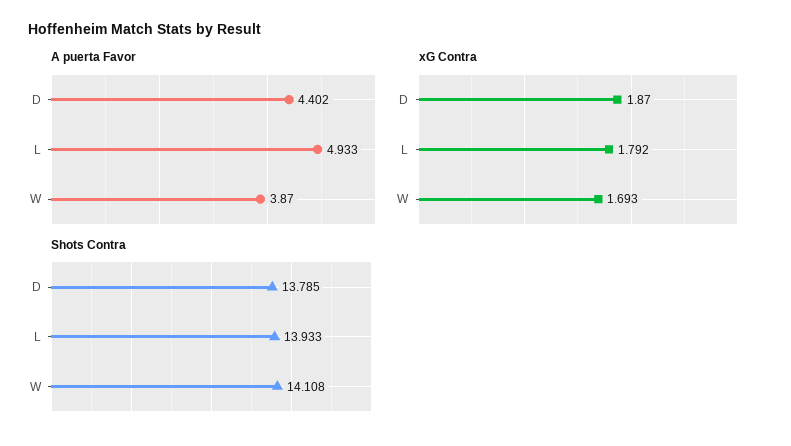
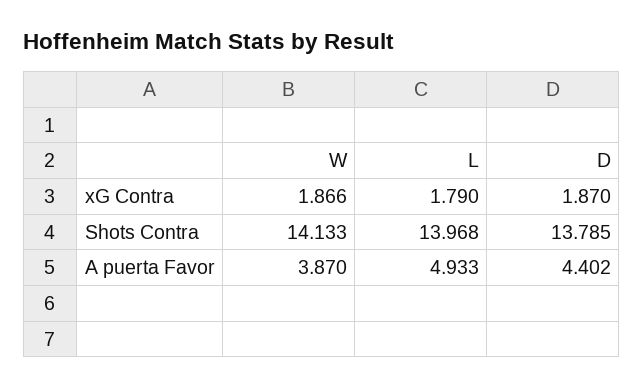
xG Contra, L: 1.792 -> 1.79
xG Contra, W: 1.693 -> 1.866
Shots Contra, L: 13.933 -> 13.968
Shots Contra, W: 14.108 -> 14.133

